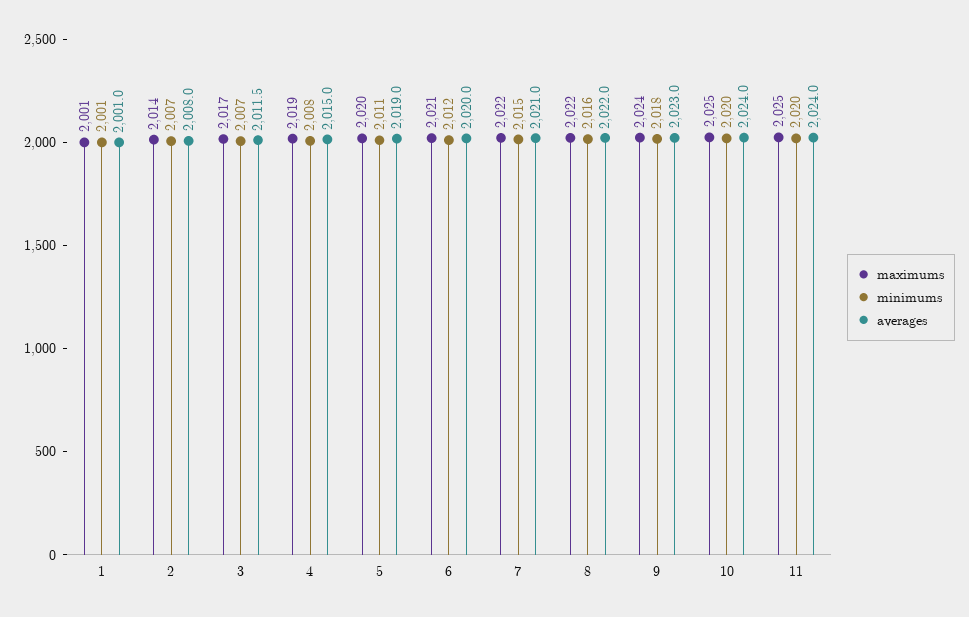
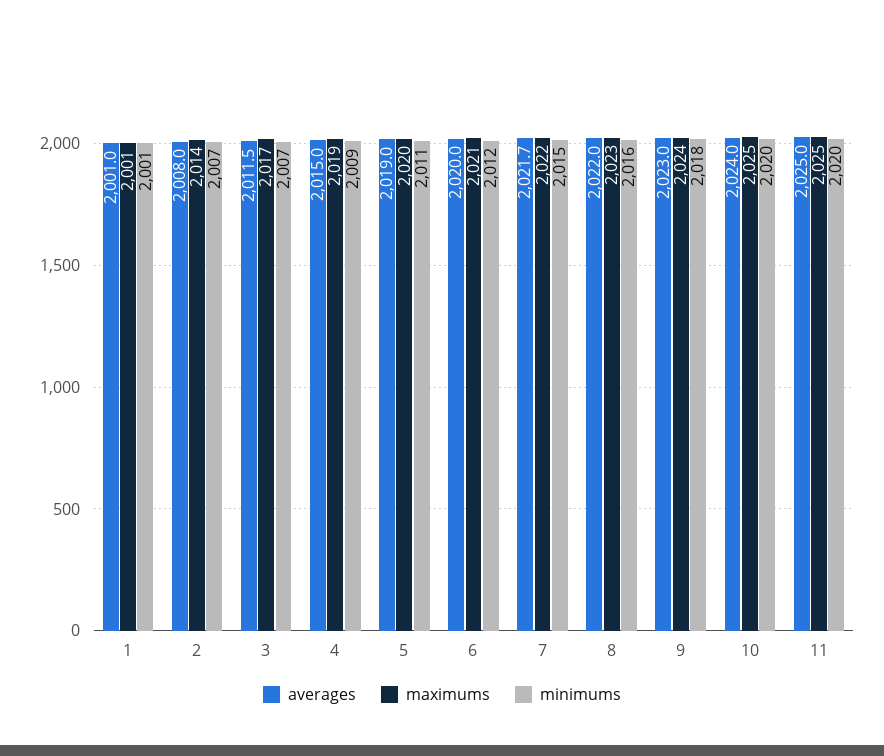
minimums, 4: 2008 -> 2009
averages, 7: 2021 -> 2021.7
maximums, 8: 2022 -> 2023
averages, 11: 2024 -> 2025

